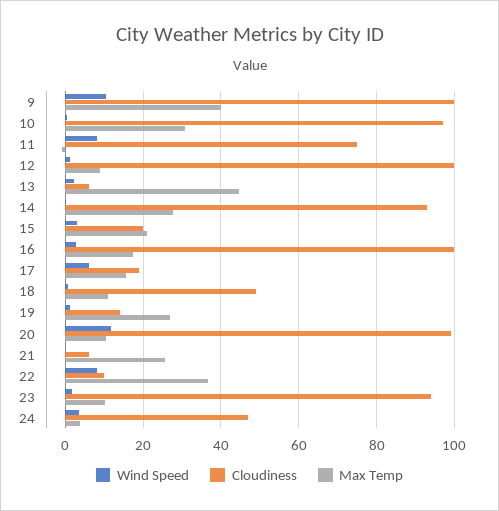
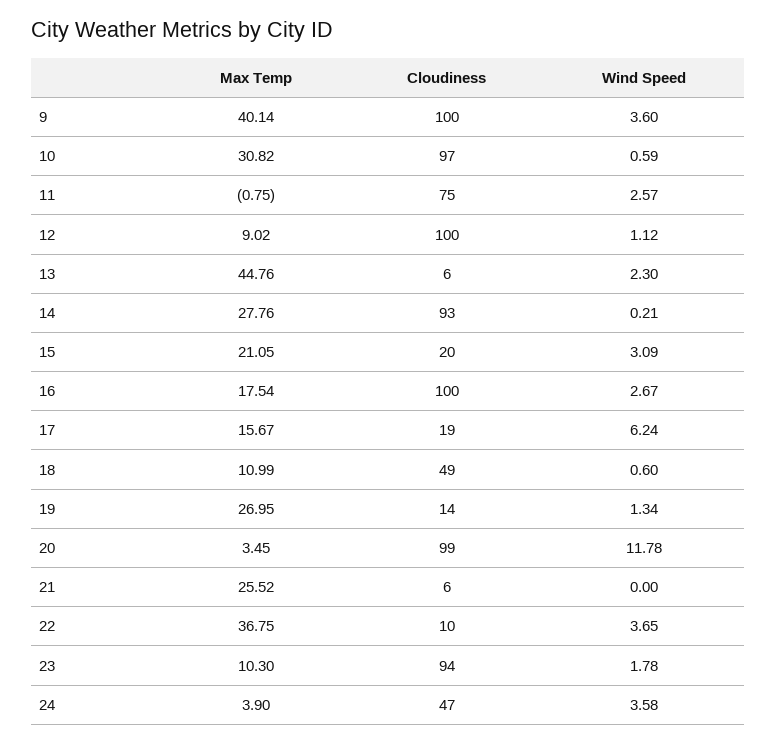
Wind Speed, 9: 10 -> 3.6
Wind Speed, 11: 8 -> 2.57
Max Temp, 20: 10 -> 3.45
Wind Speed, 22: 8 -> 3.65

